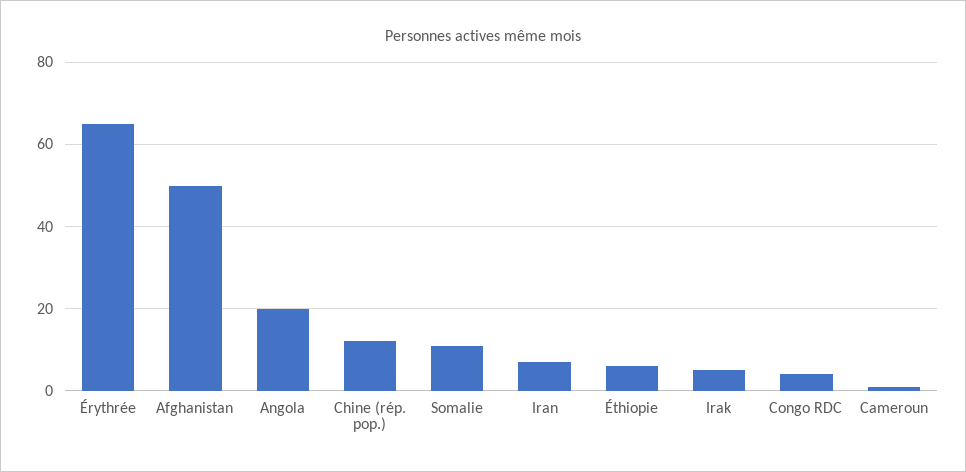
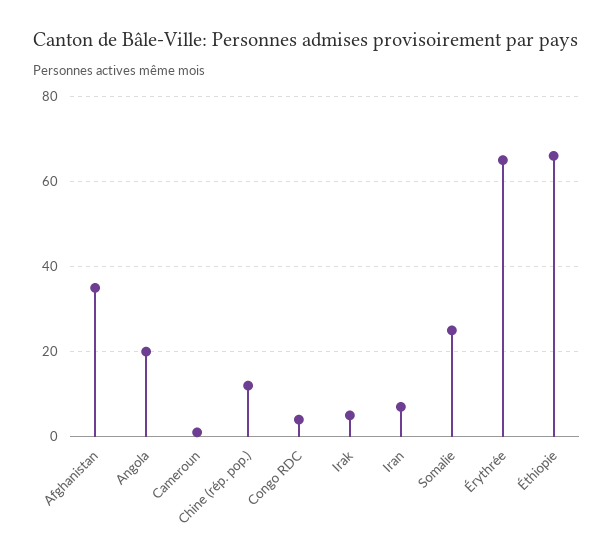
Afghanistan: 50 -> 35
Somalie: 10 -> 25
Éthiopie: 5 -> 65

